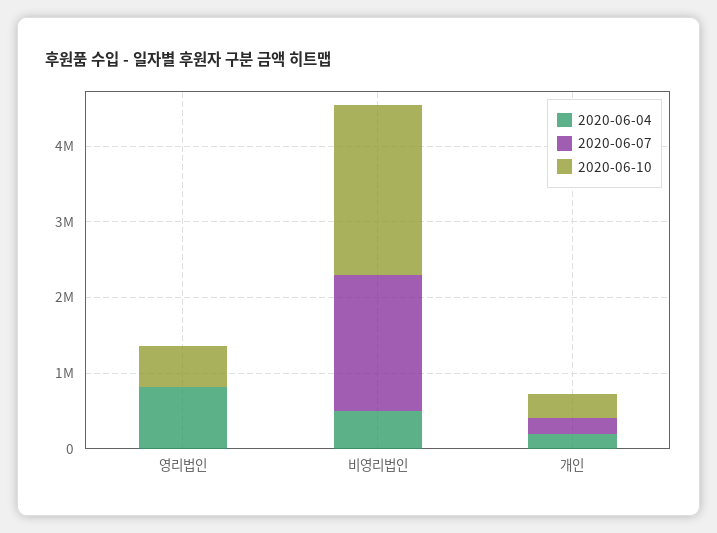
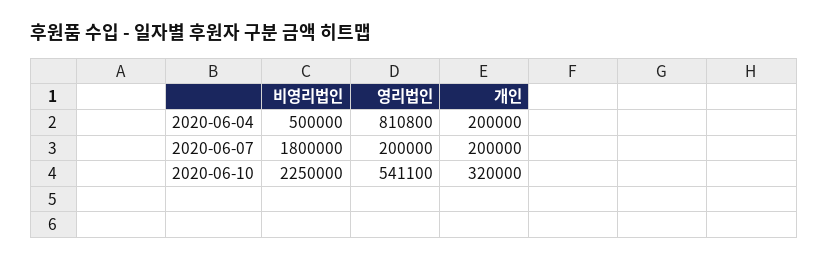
2020-06-07, 영리법인: 0 -> 200000

